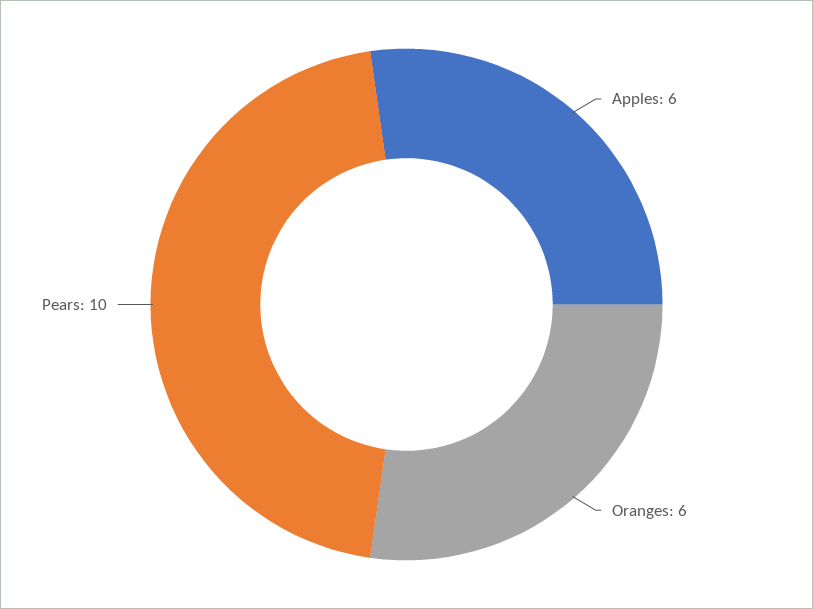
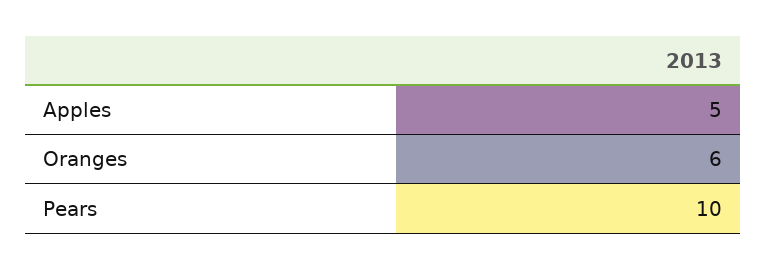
Apples: 6 -> 5

